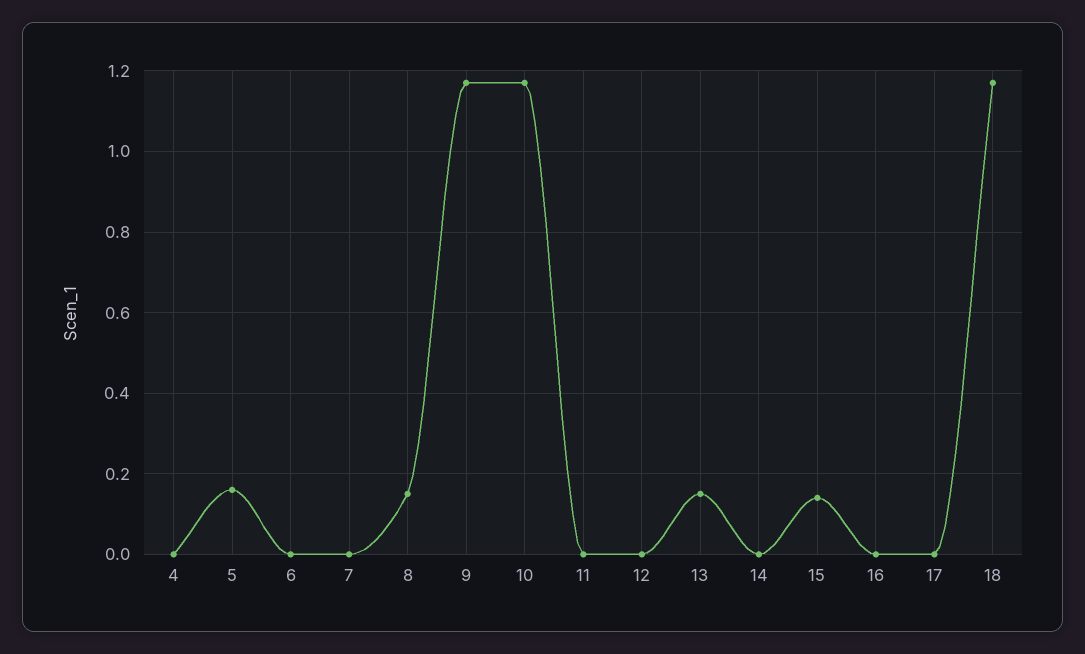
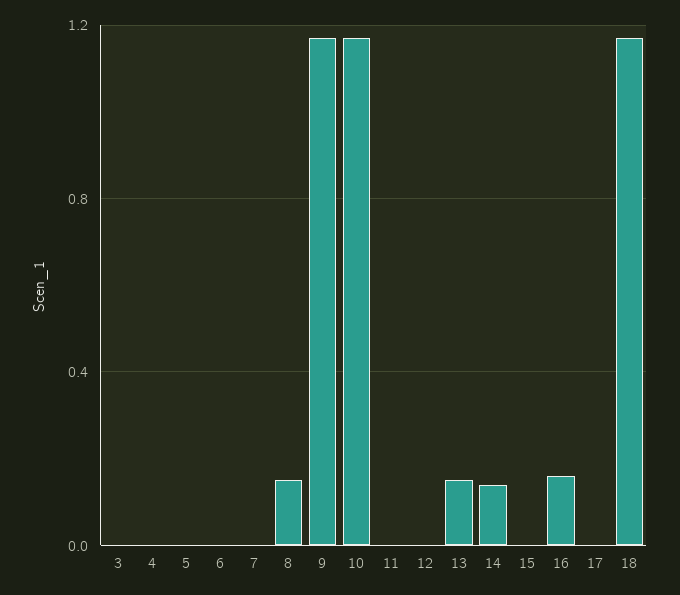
5: 0.15 -> 0
14: 0 -> 0.15
15: 0.15 -> 0
16: 0 -> 0.15
3: none -> 0

